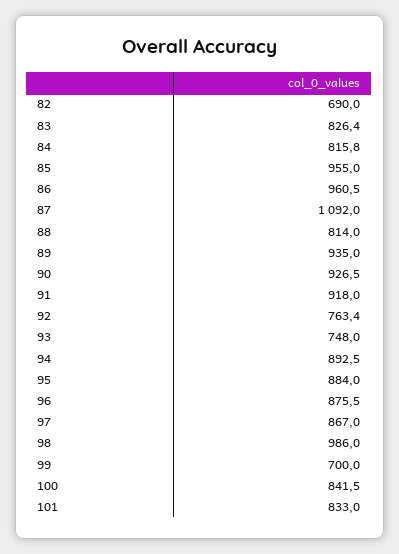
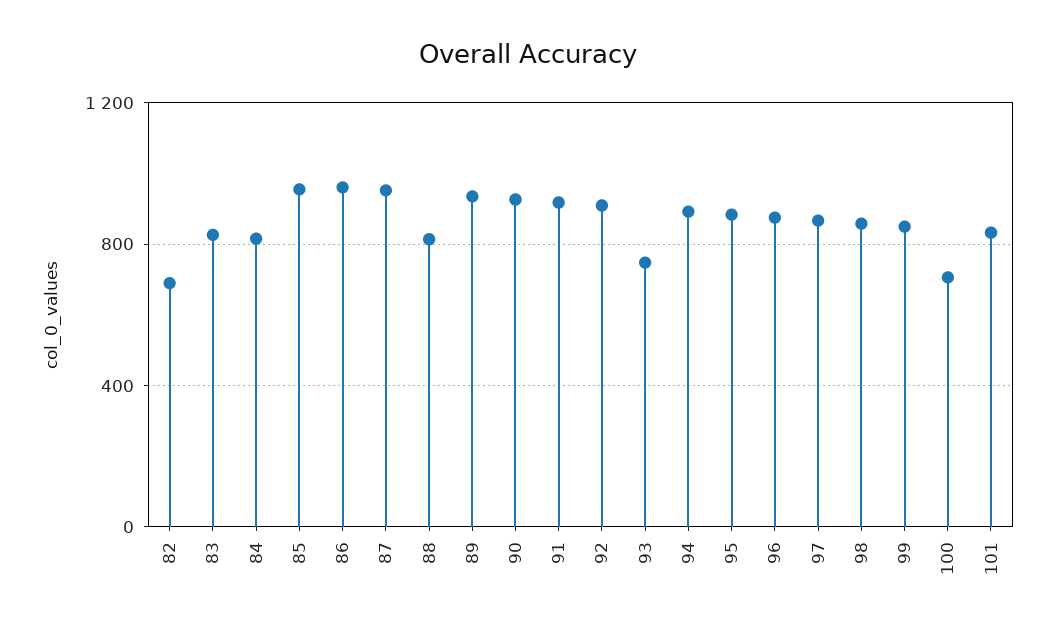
87: 1092 -> 950
92: 763.4 -> 900
98: 986 -> 850
99: 700 -> 850
100: 841.5 -> 700

